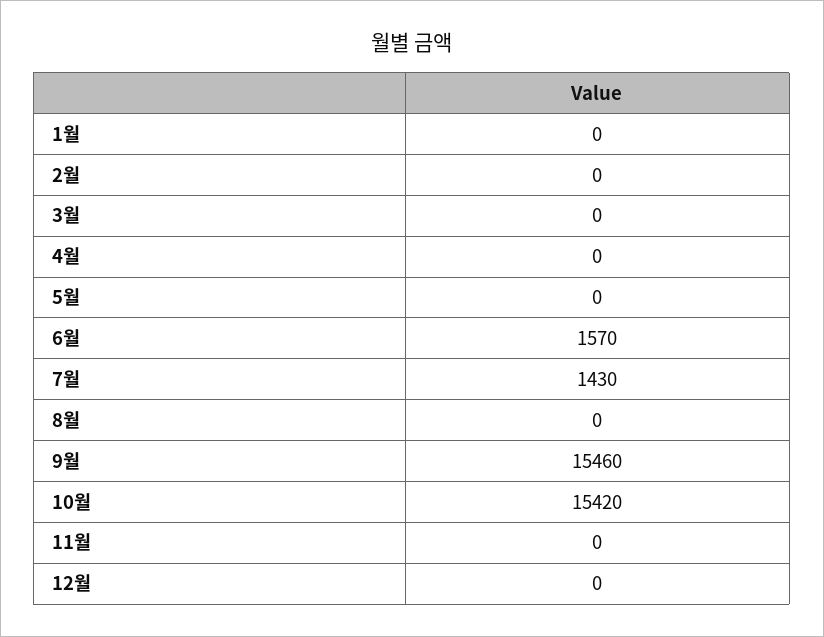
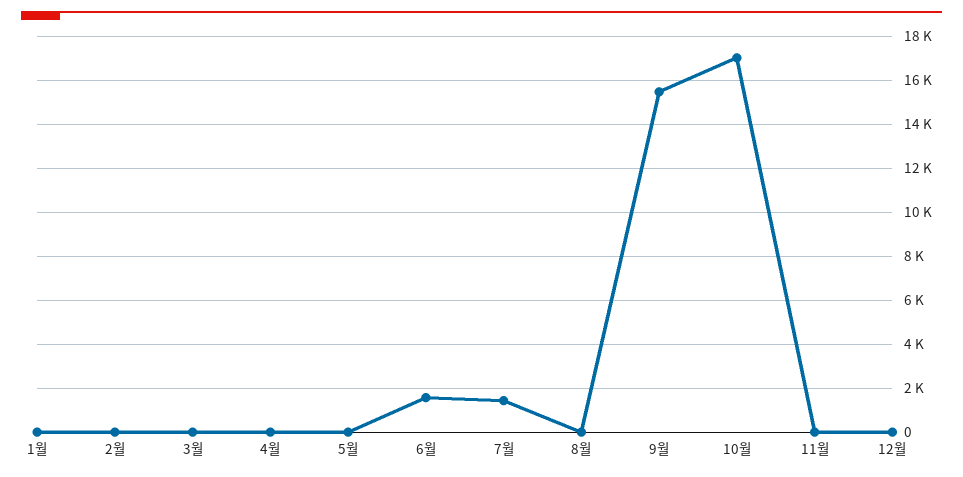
10월: 15420 -> 17000

